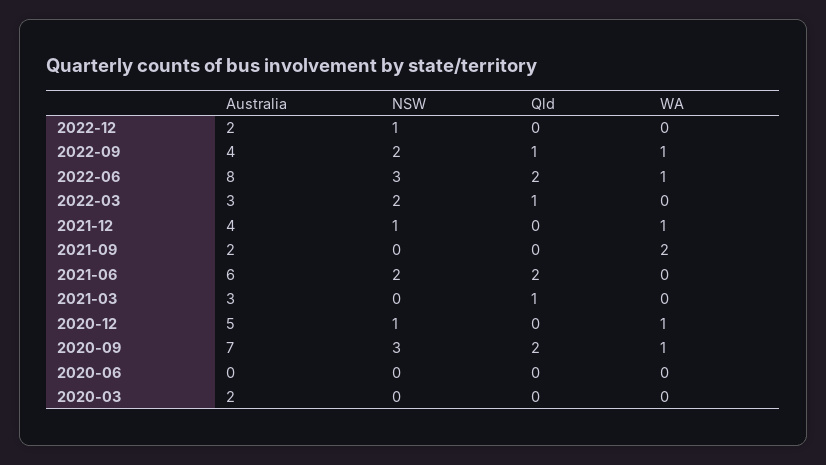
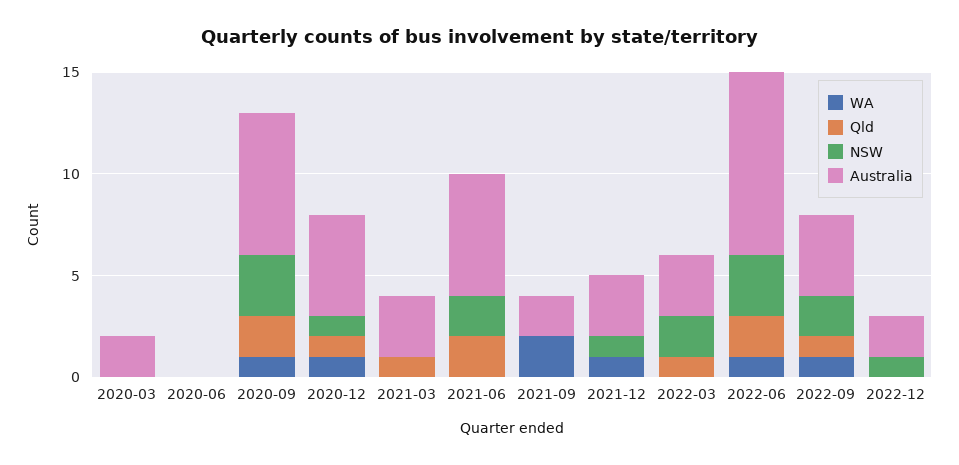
Australia, 2022-06: 8 -> 9
Australia, 2021-12: 4 -> 3
Qld, 2020-12: 0 -> 1

